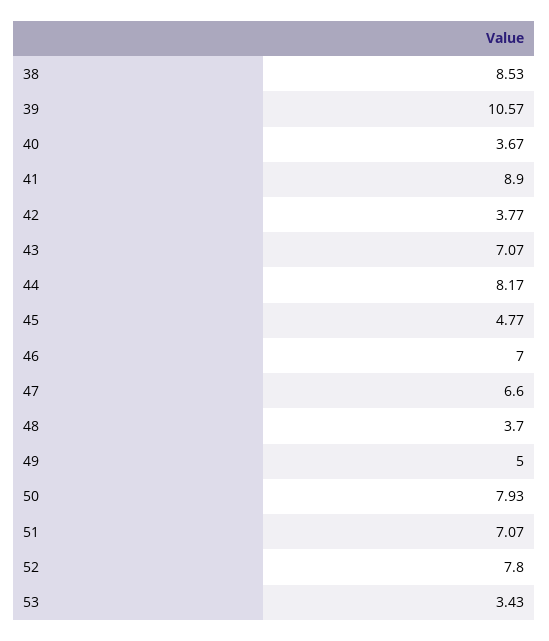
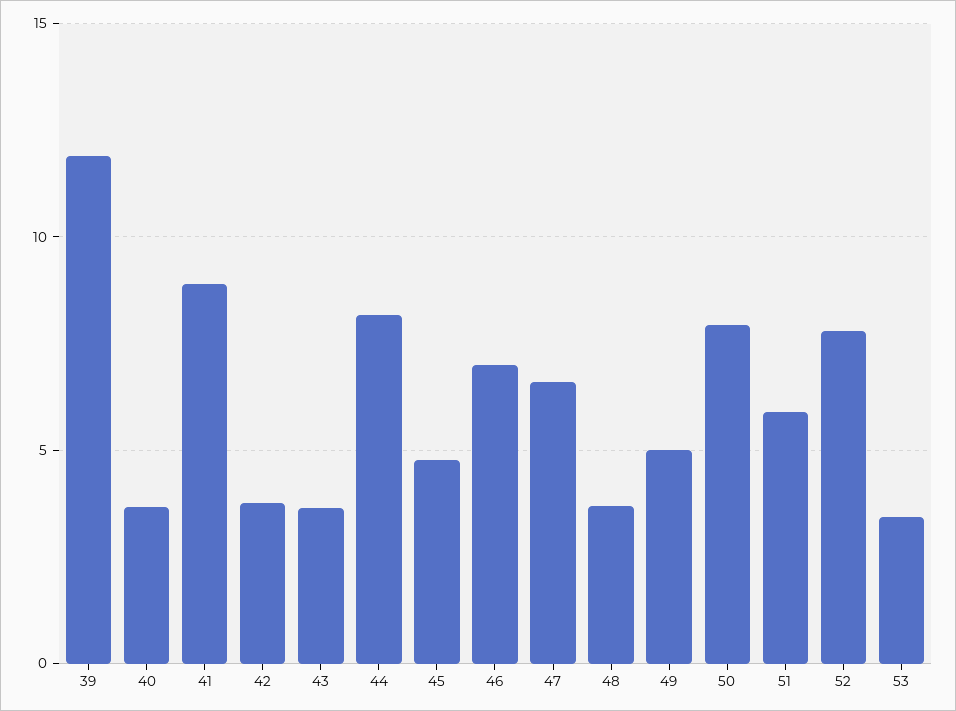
38: 8.53 -> none
39: 10.57 -> 12
43: 7.07 -> 3.5
51: 7.07 -> 6

